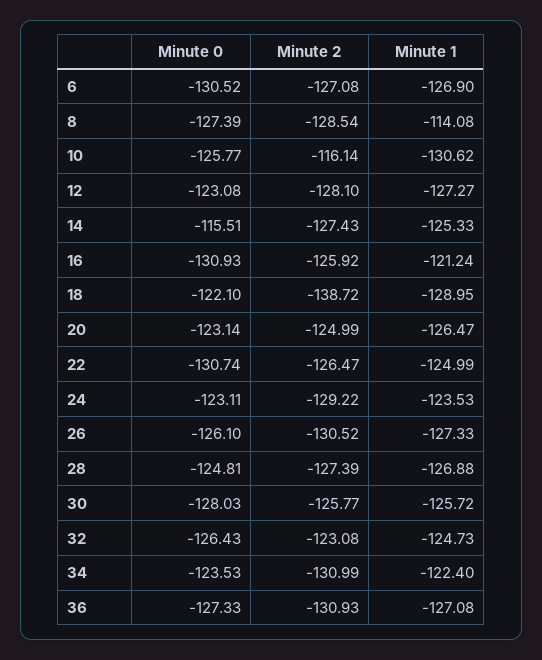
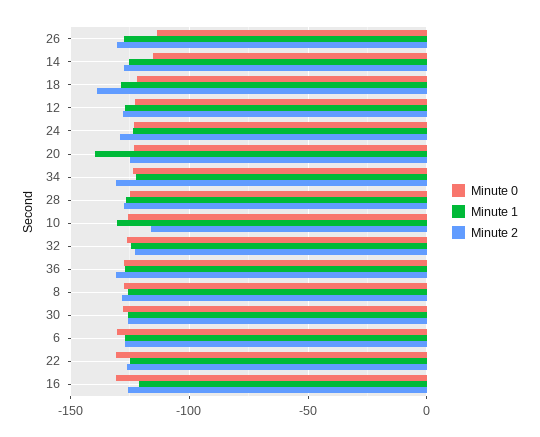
Minute 1, 8: -114.08 -> -125
Minute 1, 20: -126.47 -> -140
Minute 0, 26: -126.1 -> -115

